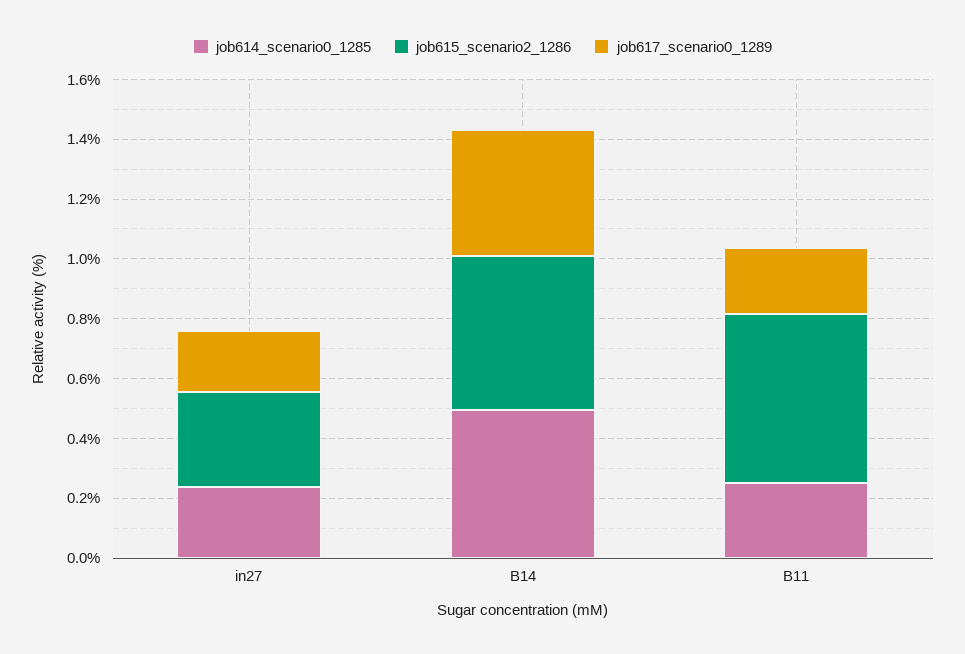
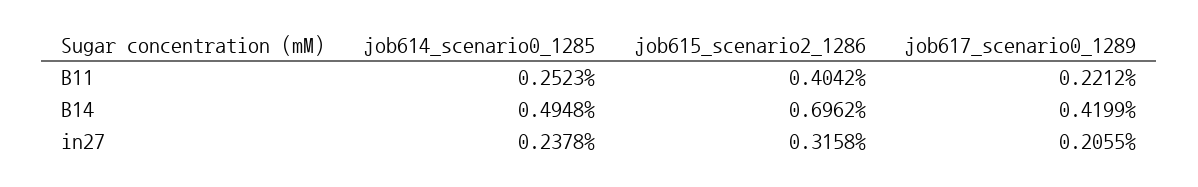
job615_scenario2_1286, B14: 0.5 -> 0.6962
job615_scenario2_1286, B11: 0.55 -> 0.4042

